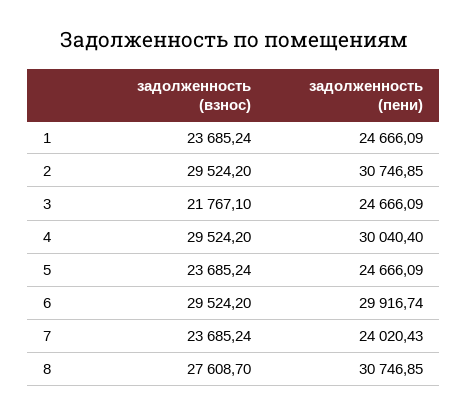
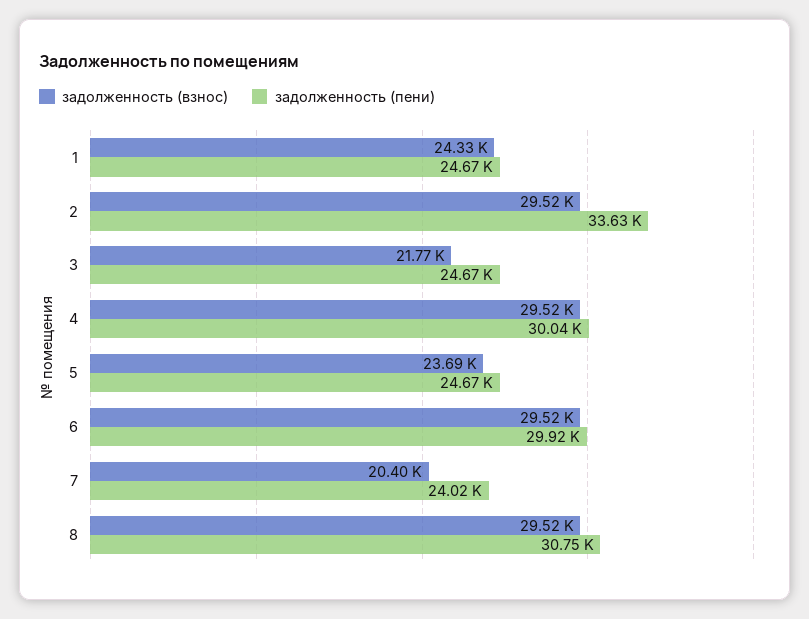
задолженность (взнос), 1: 23685.24 -> 24330
задолженность (пени), 2: 30746.85 -> 33630
задолженность (взнос), 7: 23685.24 -> 20400
задолженность (взнос), 8: 27608.7 -> 29520

